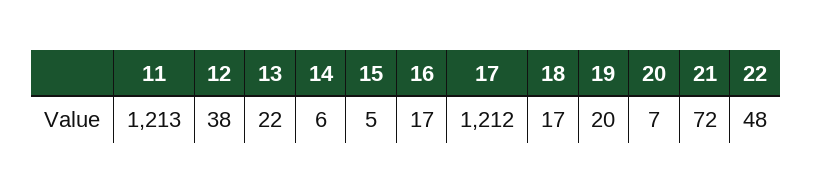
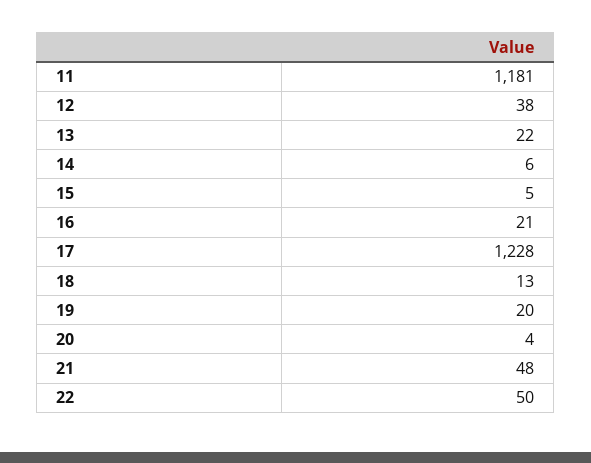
11: 1213 -> 1181
16: 17 -> 21
17: 1212 -> 1228
18: 17 -> 13
20: 7 -> 4
21: 72 -> 48
22: 48 -> 50

